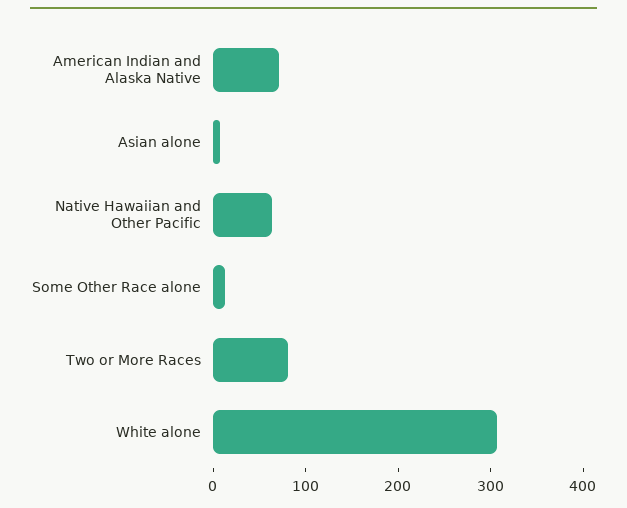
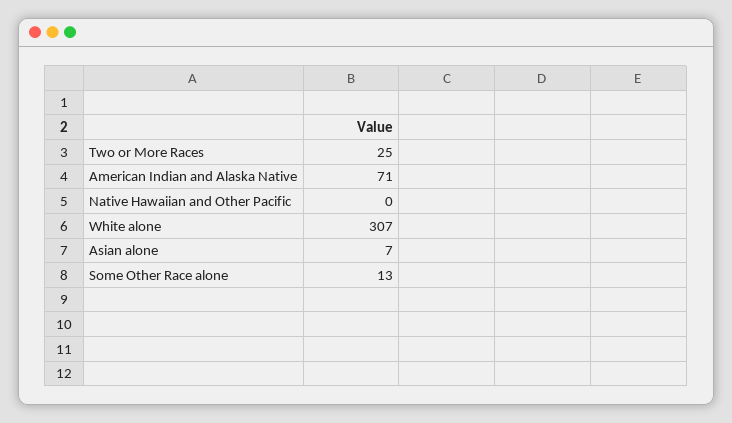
Native Hawaiian and Other Pacific: 60 -> 0
Two or More Races: 80 -> 25

